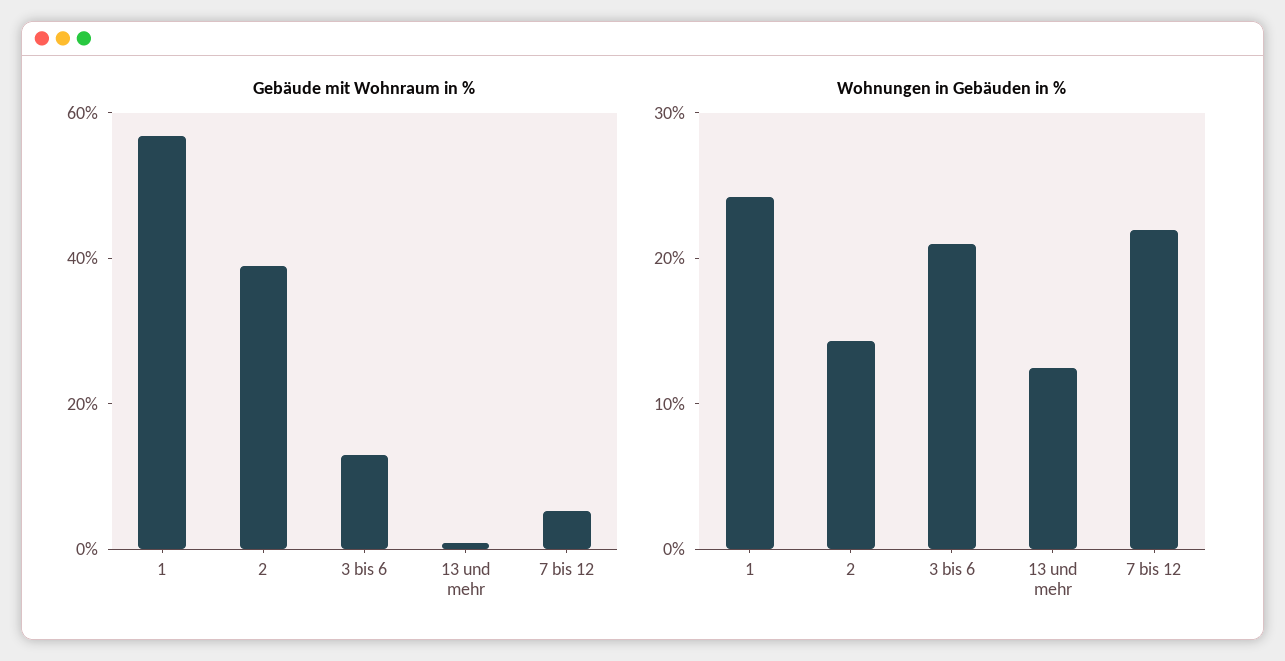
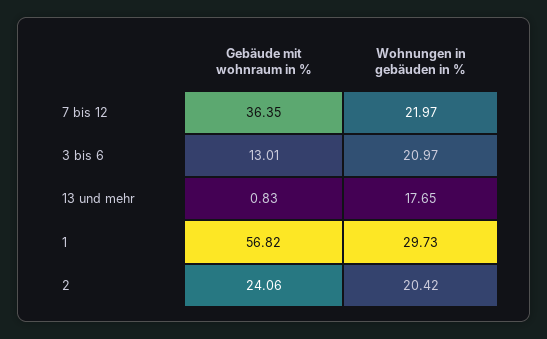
Gebäude mit Wohnraum in %, 2: 40 -> 24.06
Gebäude mit Wohnraum in %, 7 bis 12: 5 -> 36.35
Wohnungen in Gebäuden in %, 1: 24 -> 29.73
Wohnungen in Gebäuden in %, 2: 14 -> 20.42
Wohnungen in Gebäuden in %, 13 und mehr: 12 -> 17.65

